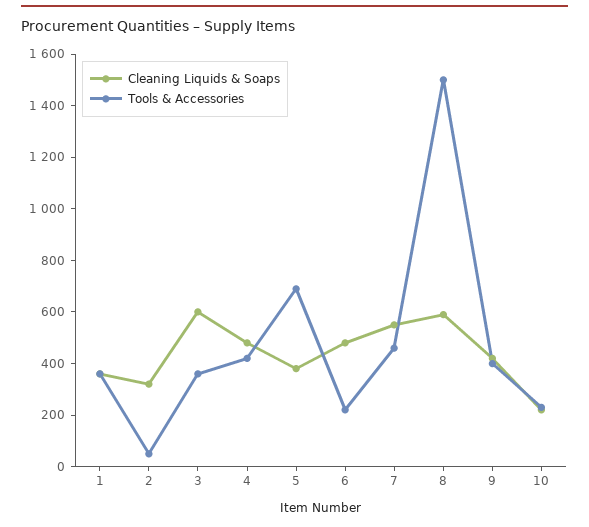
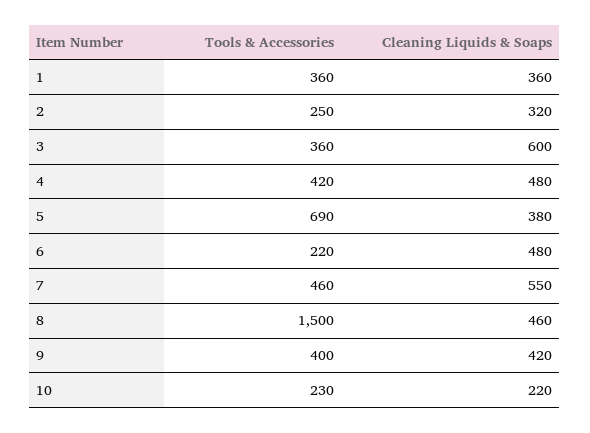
Tools & Accessories, 2: 50 -> 250
Cleaning Liquids & Soaps, 8: 600 -> 460

